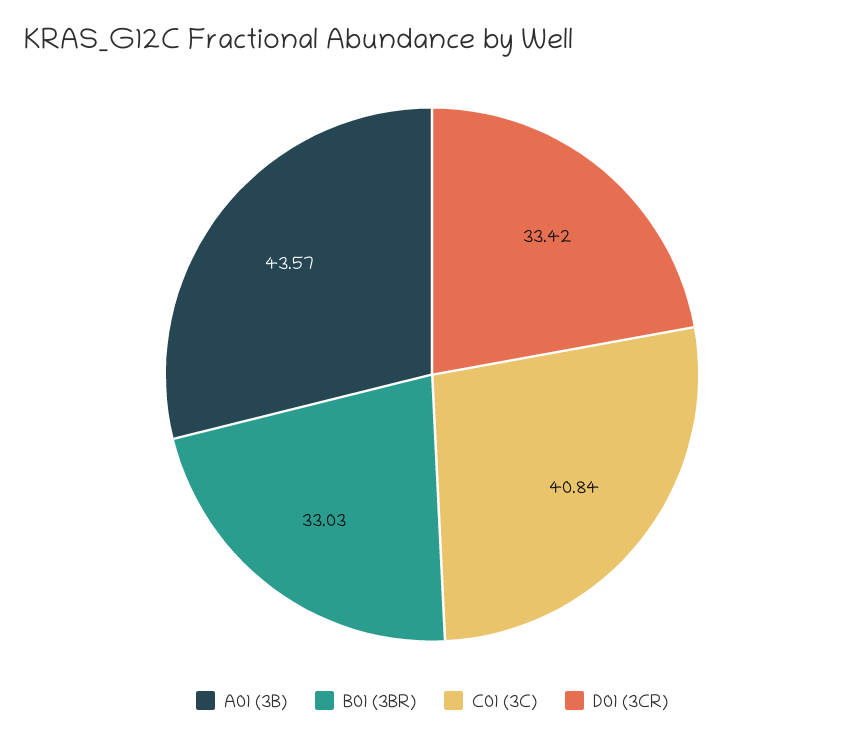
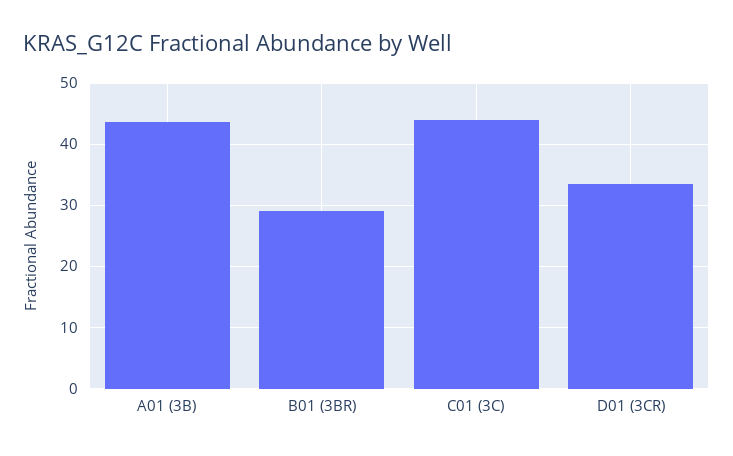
B01 (3BR): 33.03 -> 29
C01 (3C): 40.84 -> 44

